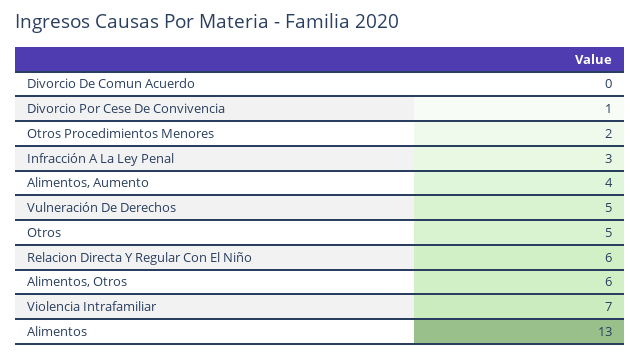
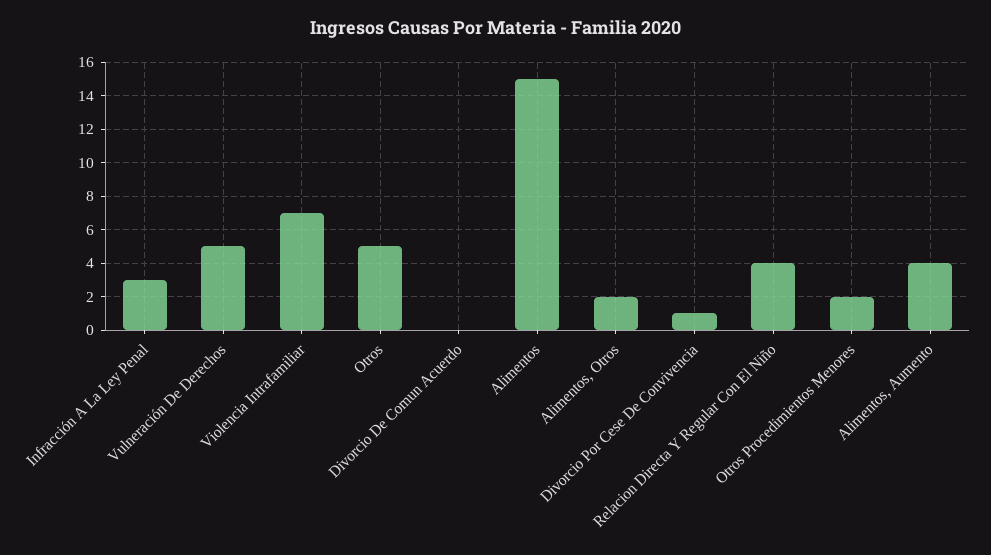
Relacion Directa Y Regular Con El Niño: 6 -> 4
Alimentos, Otros: 6 -> 2
Alimentos: 13 -> 15

